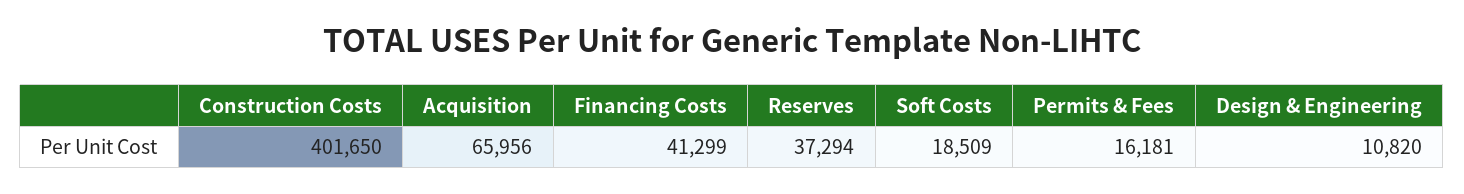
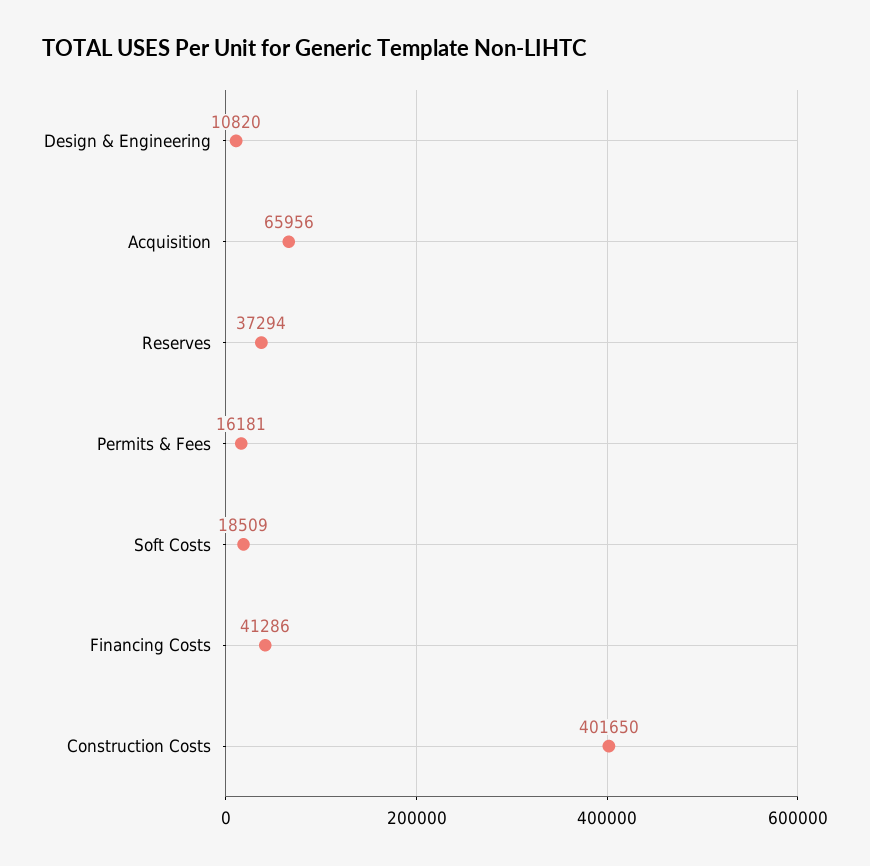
Financing Costs: 41299 -> 41286

